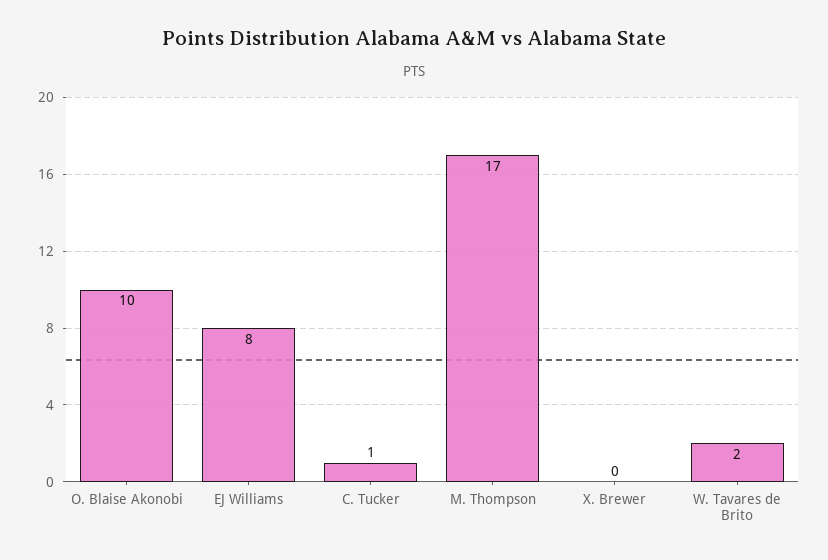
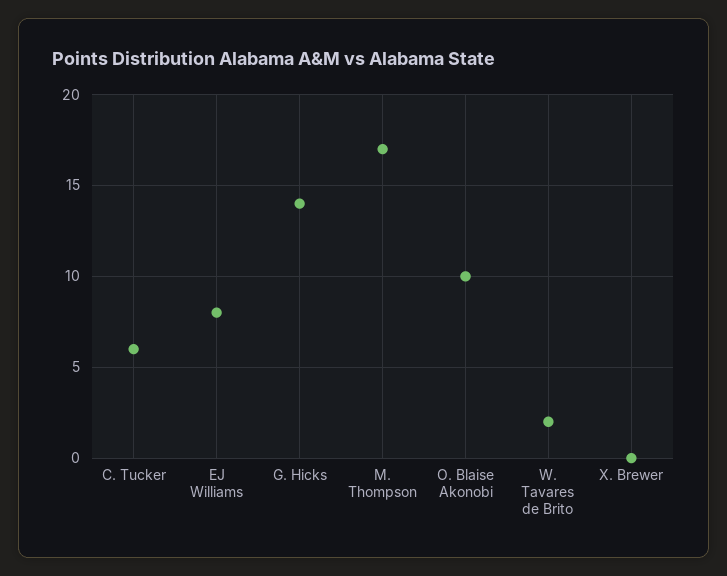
C. Tucker: 1 -> 6
G. Hicks: none -> 14

